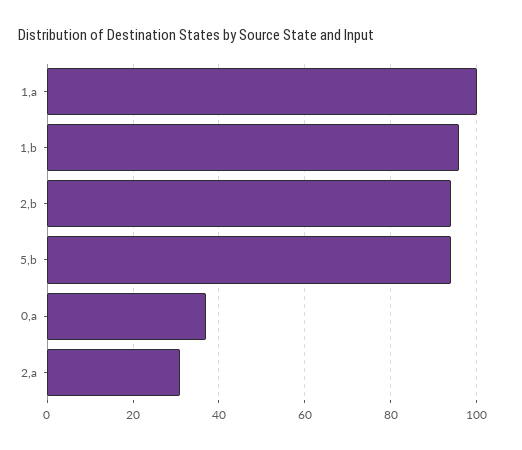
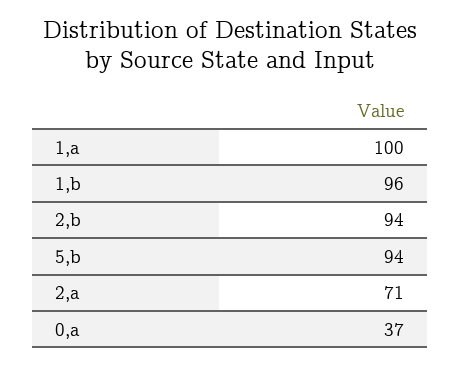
2,a: 30 -> 71

